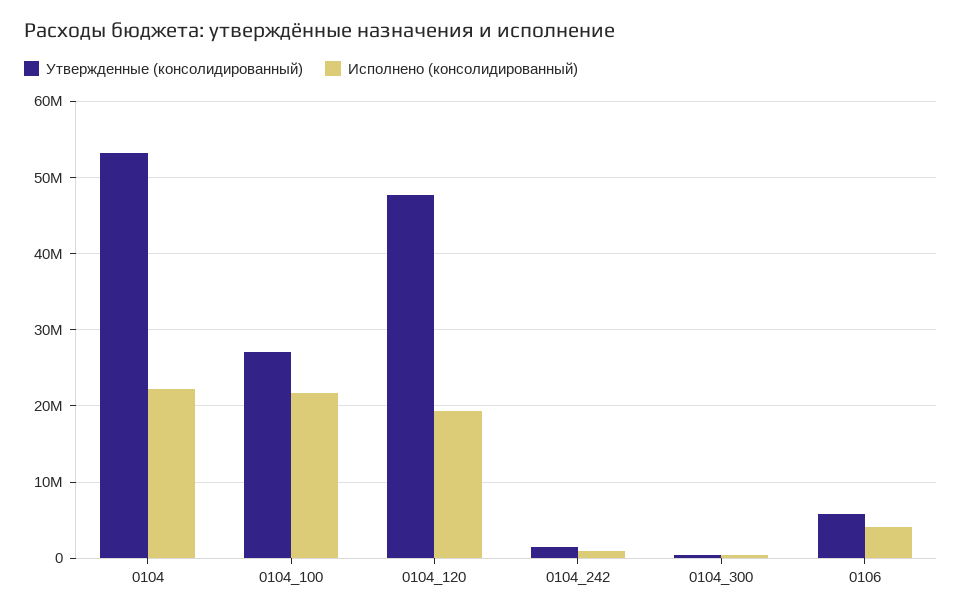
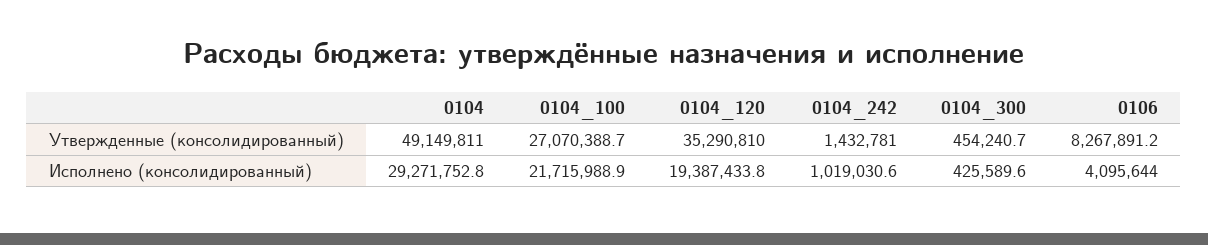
Утвержденные (консолидированный), 0104: 53000000 -> 49149811
Исполнено (консолидированный), 0104: 22000000 -> 29271752.8
Утвержденные (консолидированный), 0104_120: 48000000 -> 35290810
Утвержденные (консолидированный), 0106: 6000000 -> 8267891.2

